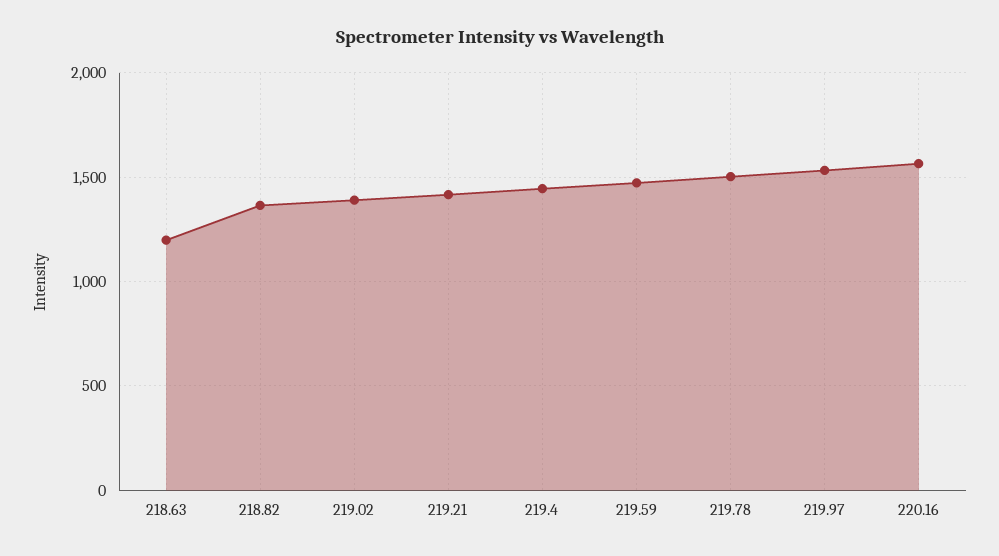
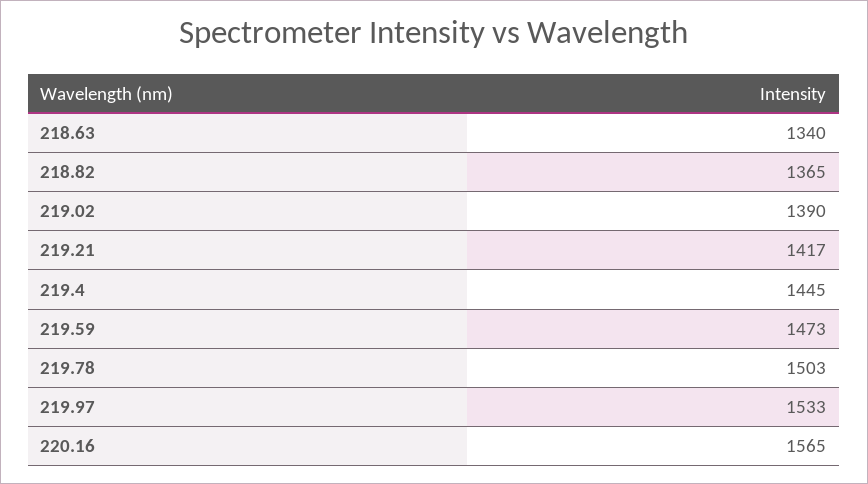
218.63: 1200 -> 1340

